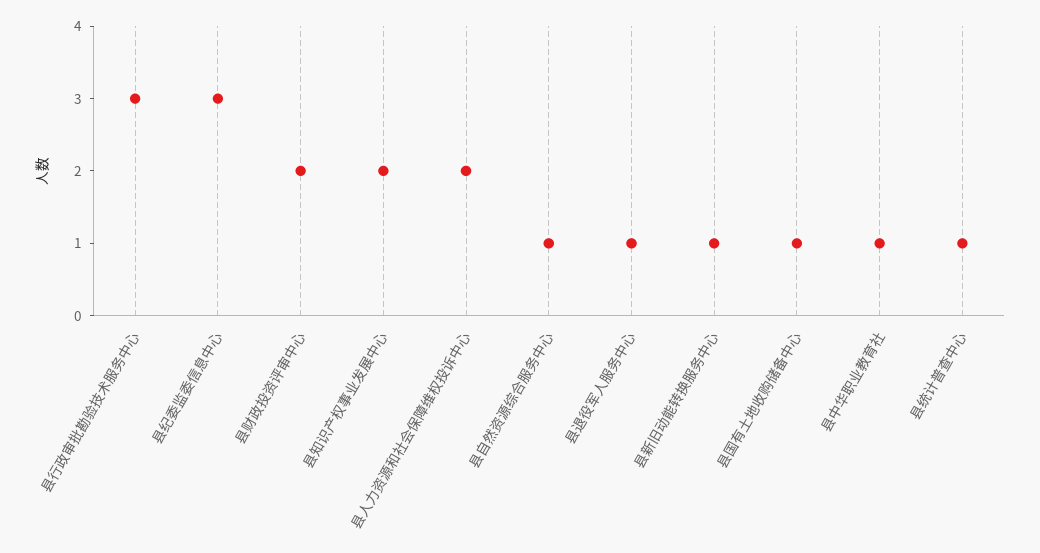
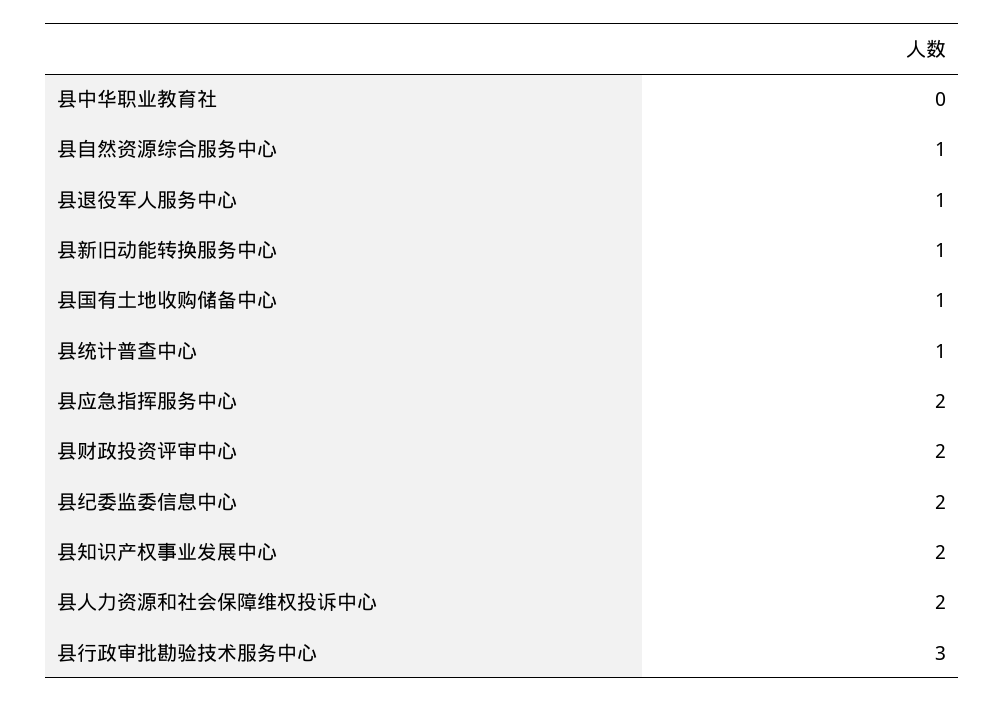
县纪委监委信息中心: 3 -> 2
县中华职业教育社: 1 -> 0
县应急指挥服务中心: none -> 2

